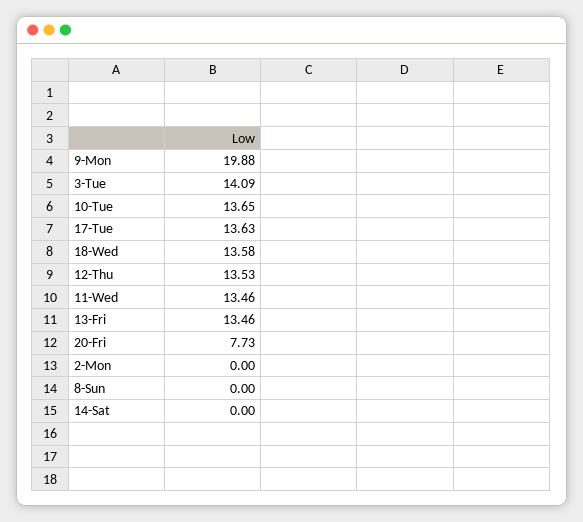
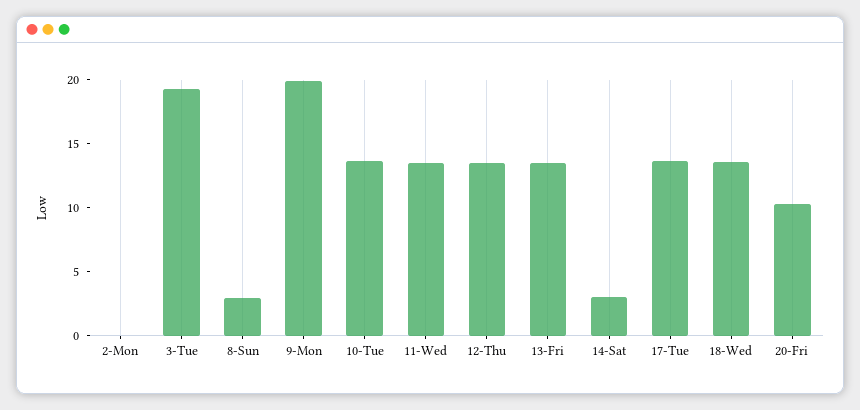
3-Tue: 14.09 -> 19
20-Fri: 7.73 -> 10
8-Sun: 0 -> 3
14-Sat: 0 -> 3

